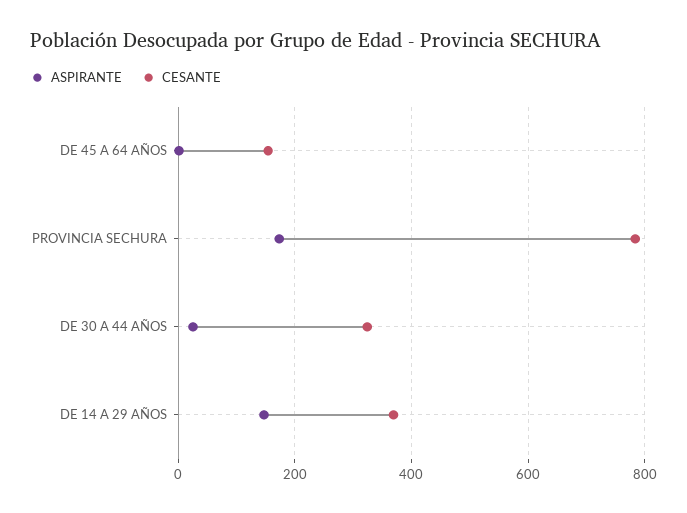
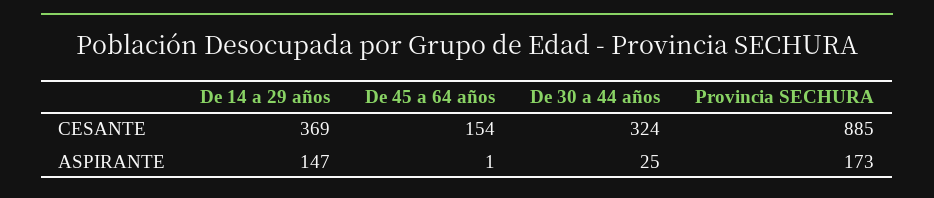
CESANTE, PROVINCIA SECHURA: 780 -> 885

